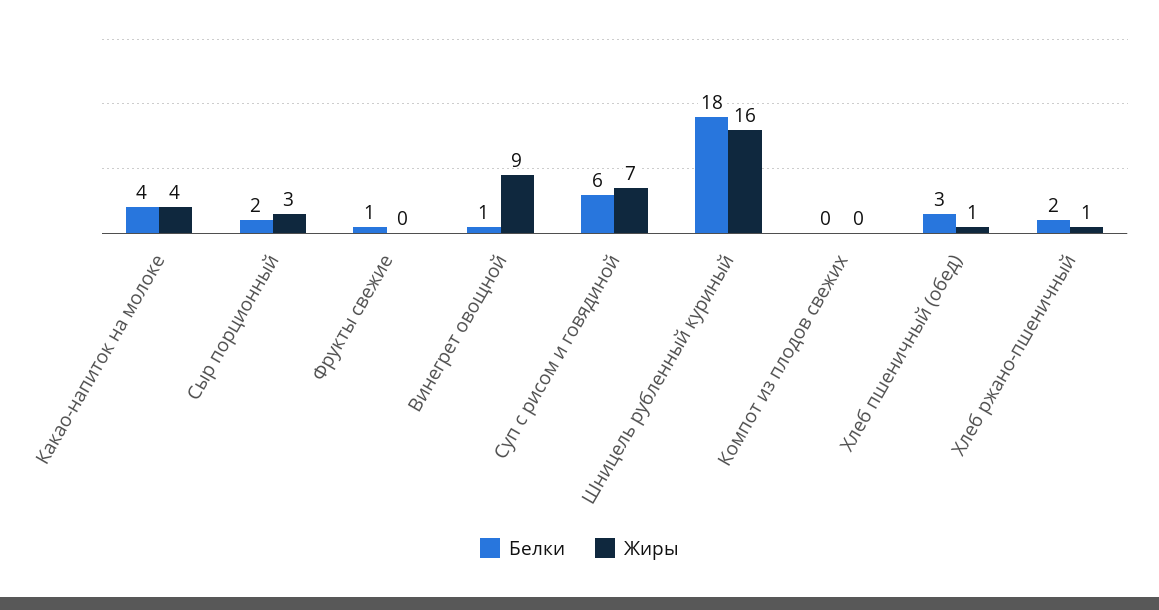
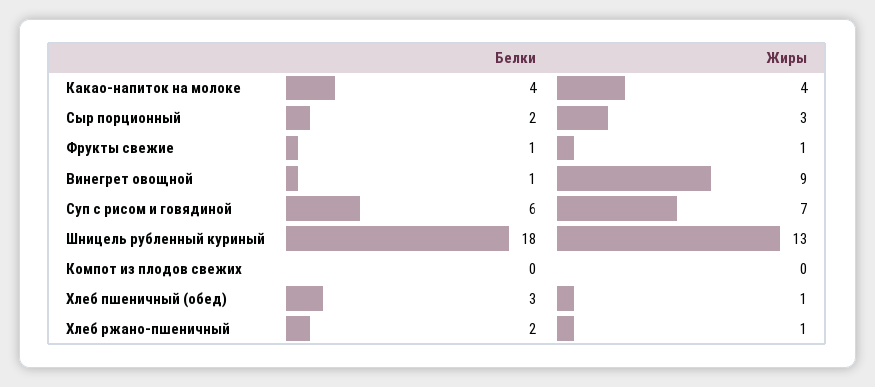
Жиры, Фрукты свежие: 0 -> 1
Жиры, Шницель рубленный куриный: 16 -> 13

